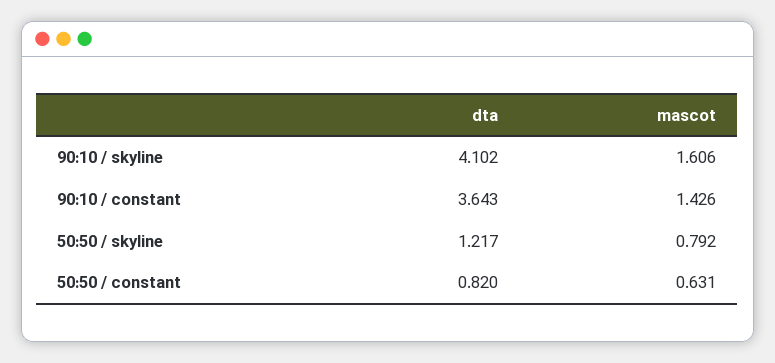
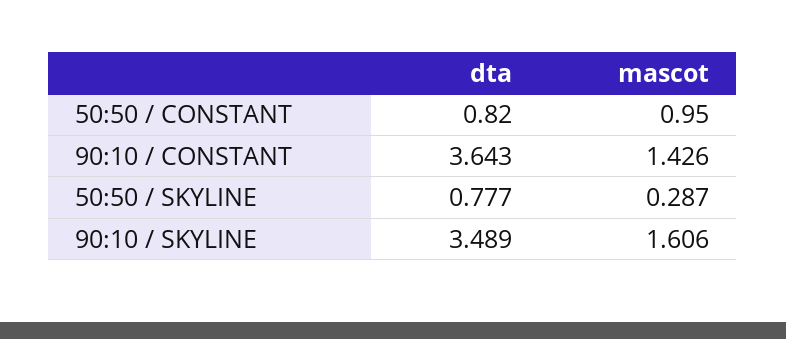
dta, 90:10 / skyline: 4.102 -> 3.489
dta, 50:50 / skyline: 1.217 -> 0.777
mascot, 50:50 / skyline: 0.792 -> 0.287
mascot, 50:50 / constant: 0.631 -> 0.95

